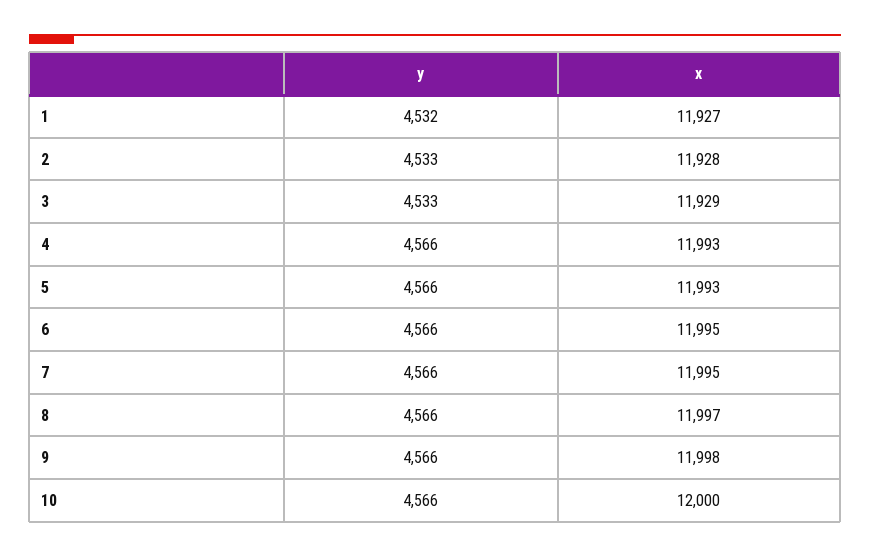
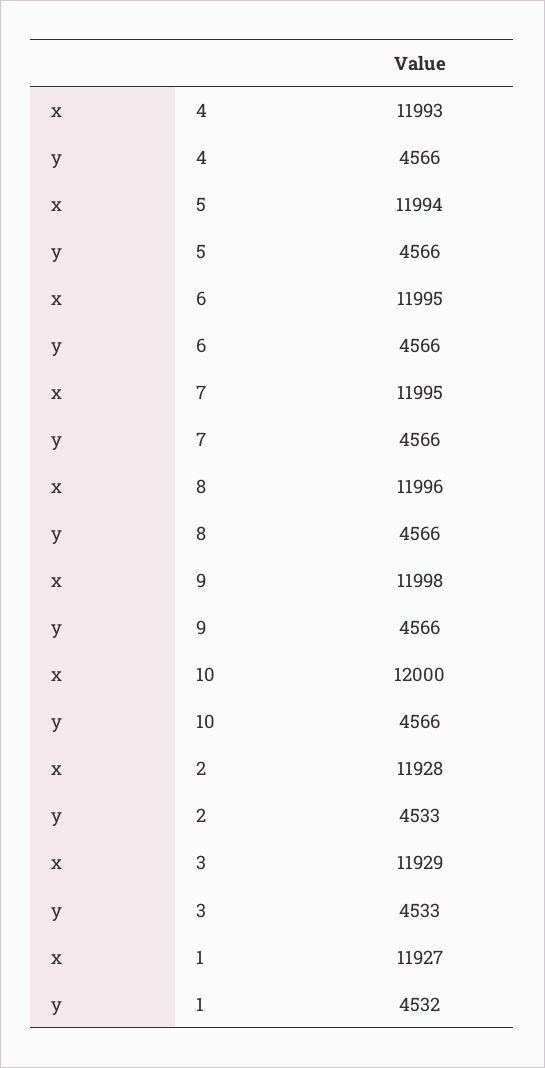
x, 5: 11993 -> 11994
x, 8: 11997 -> 11996

